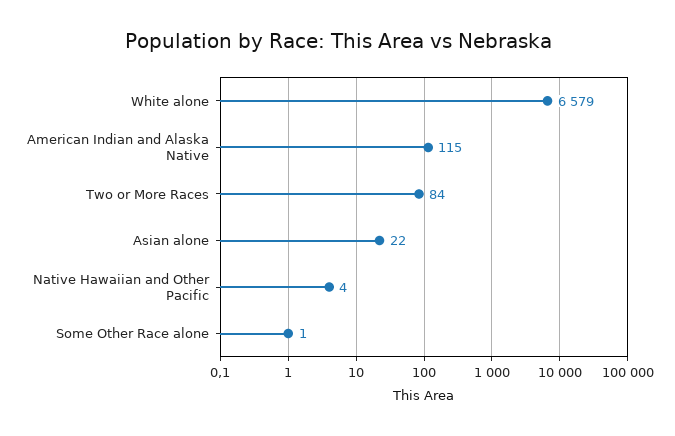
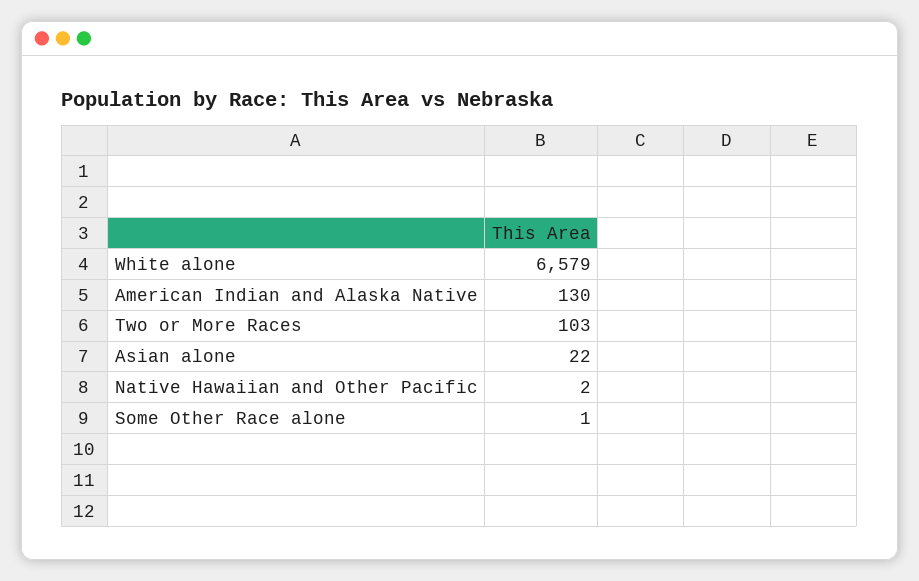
American Indian and Alaska Native: 115 -> 130
Two or More Races: 84 -> 103
Native Hawaiian and Other Pacific: 4 -> 2

